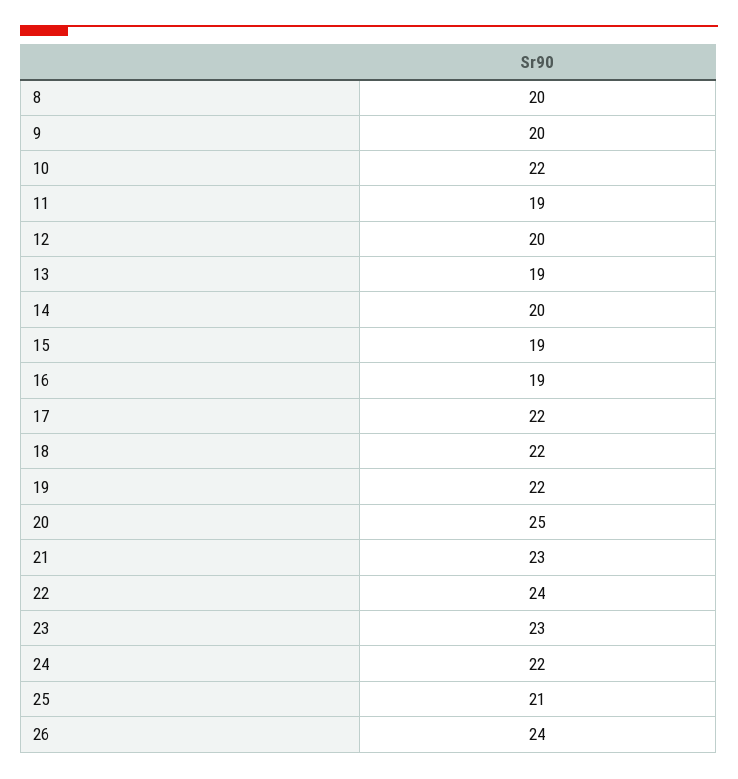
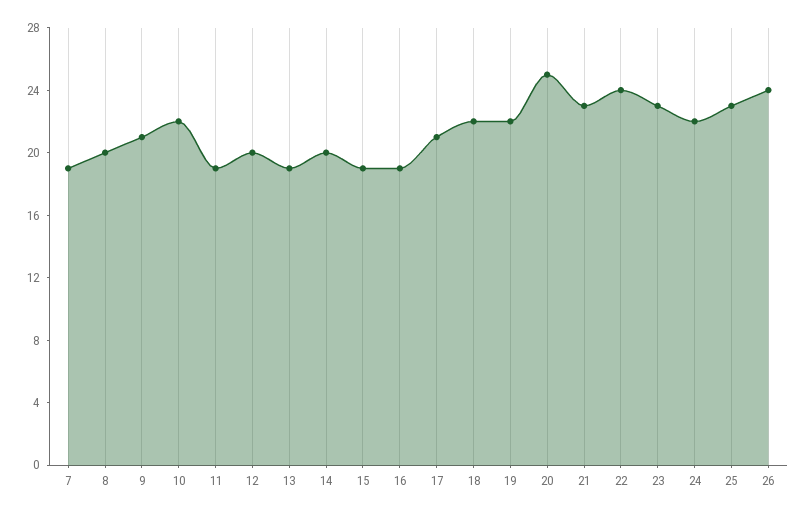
9: 20 -> 21
17: 22 -> 21
25: 21 -> 23
7: none -> 19

